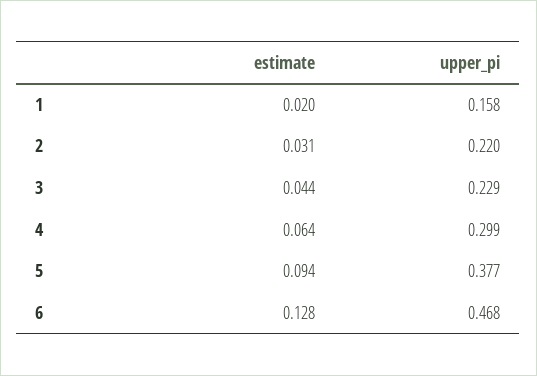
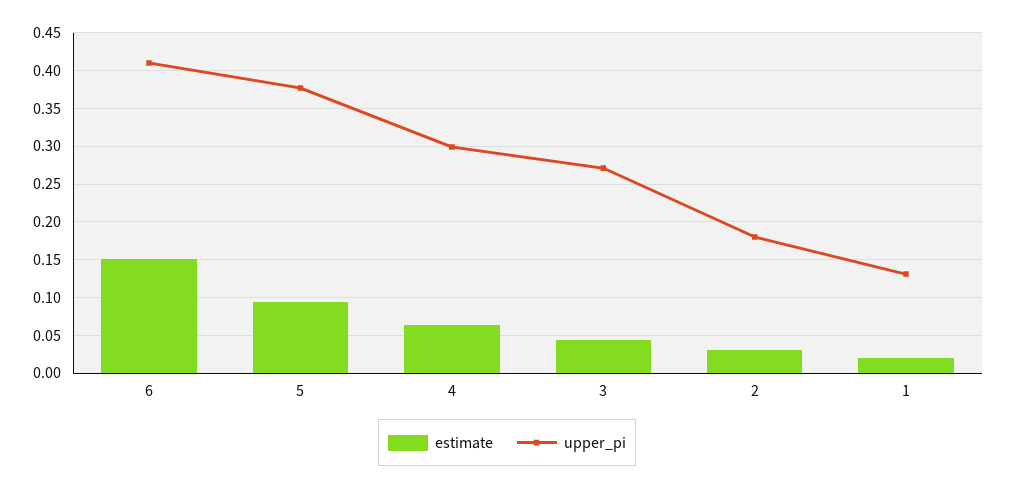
upper_pi, 1: 0.158 -> 0.13
upper_pi, 2: 0.22 -> 0.18
upper_pi, 3: 0.229 -> 0.27
estimate, 6: 0.128 -> 0.15
upper_pi, 6: 0.468 -> 0.41

